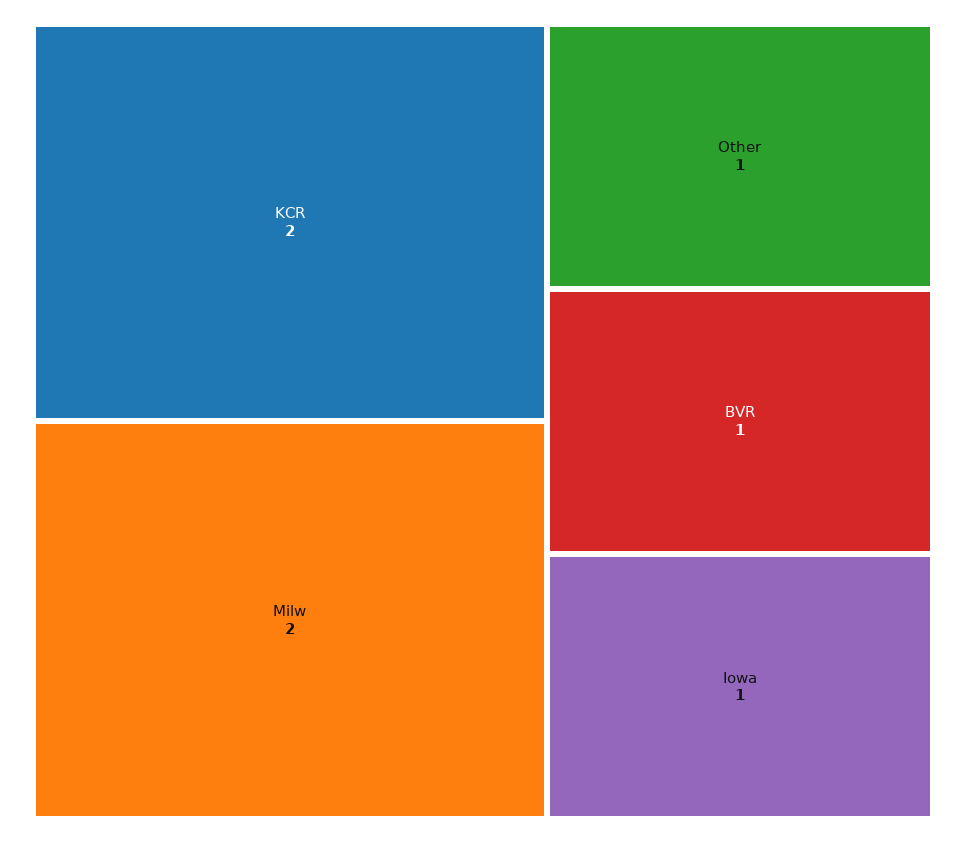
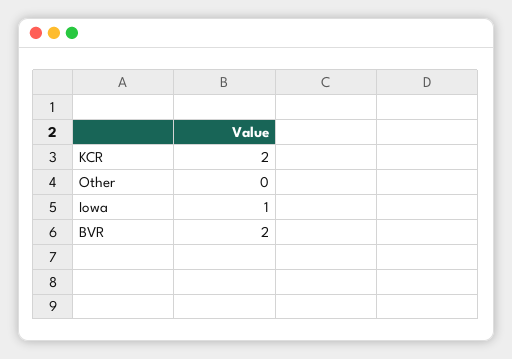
Milw: 2 -> none
Other: 1 -> 0
BVR: 1 -> 2

